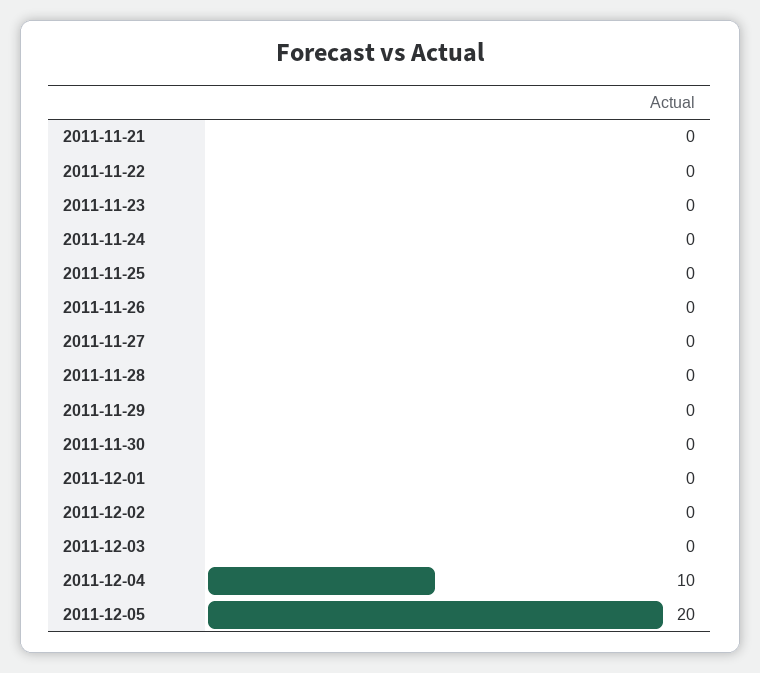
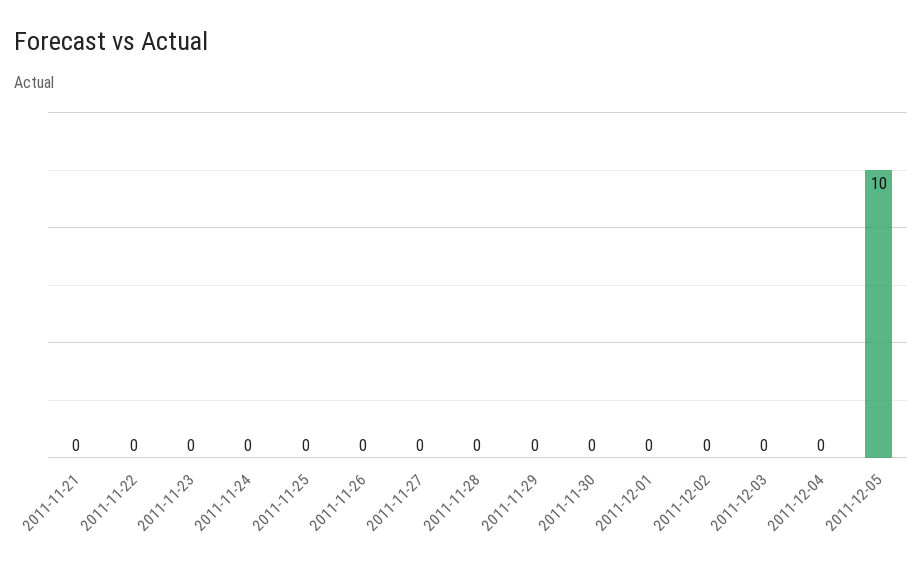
2011-12-04: 10 -> 0
2011-12-05: 20 -> 10

